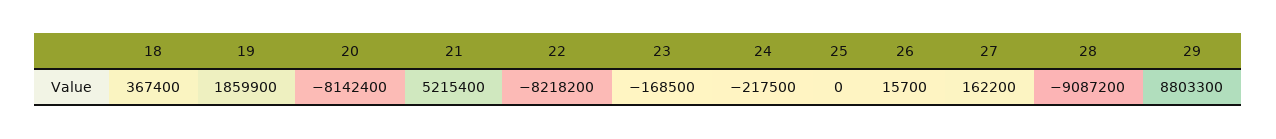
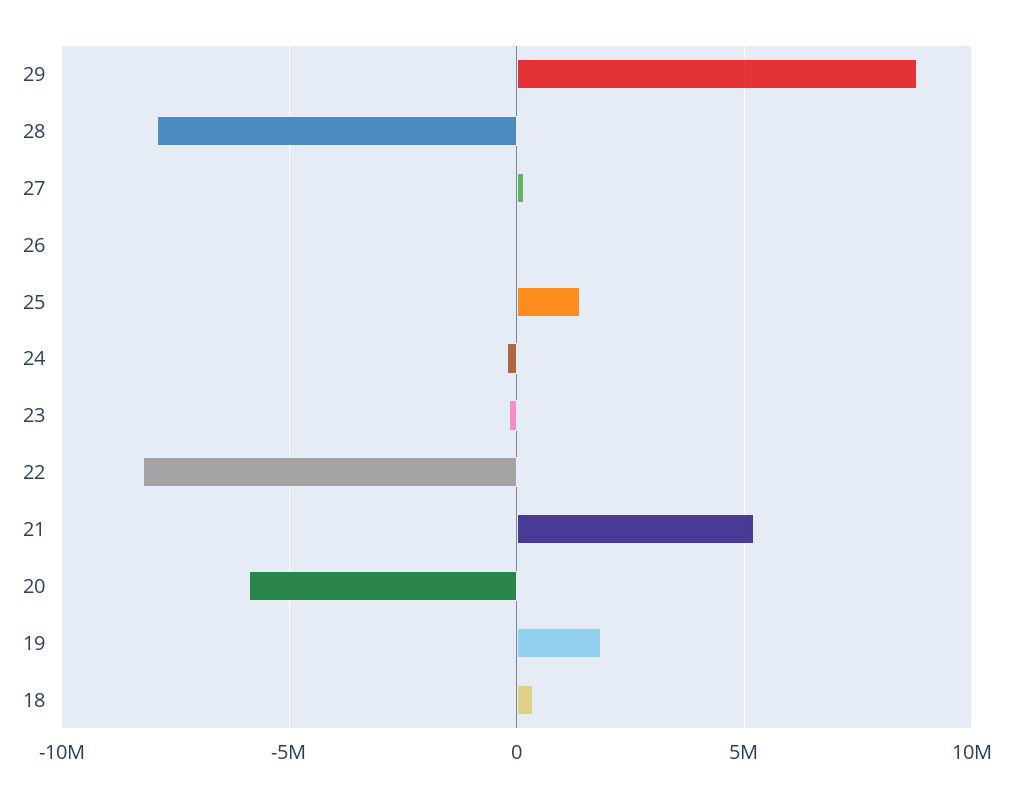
20: -8142400 -> -6000000
25: 0 -> 1500000
28: -9087200 -> -8000000

